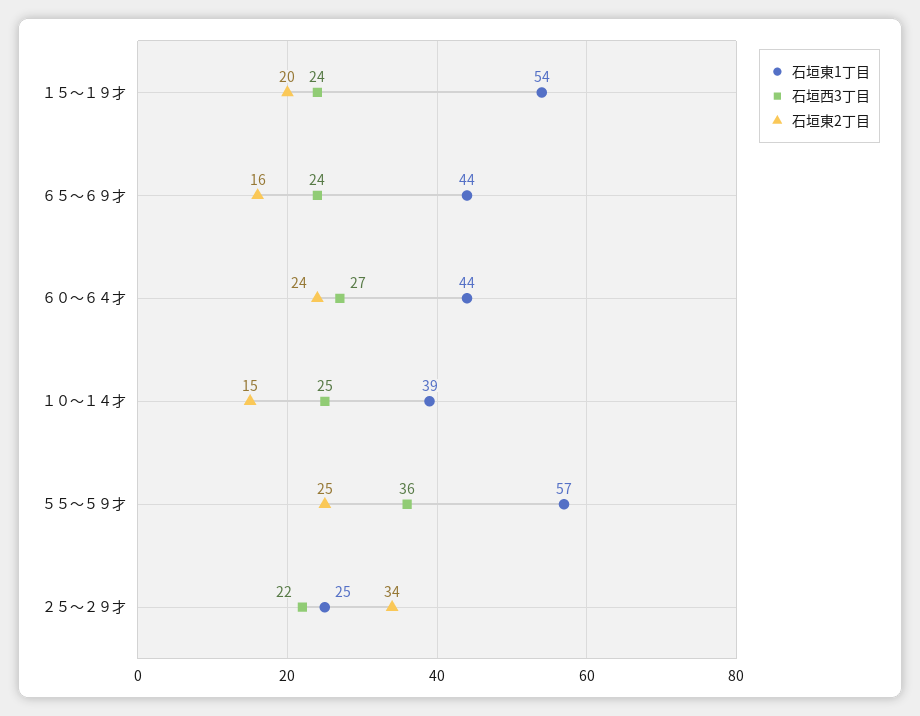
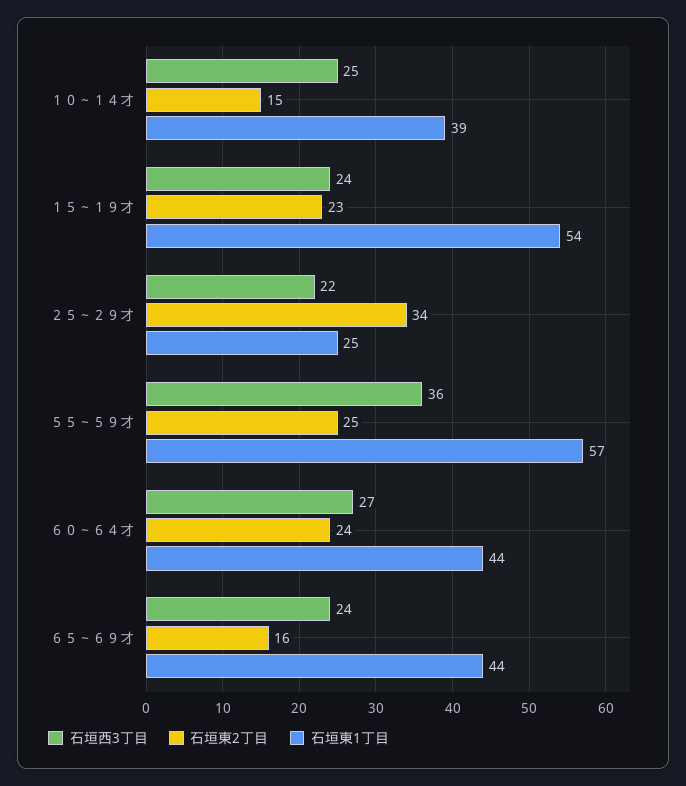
石垣東2丁目, １５～１９才: 20 -> 23

